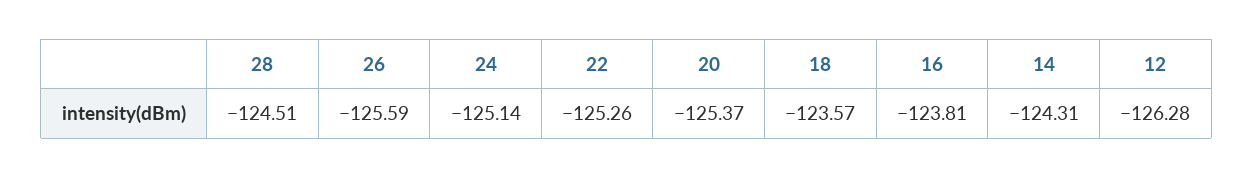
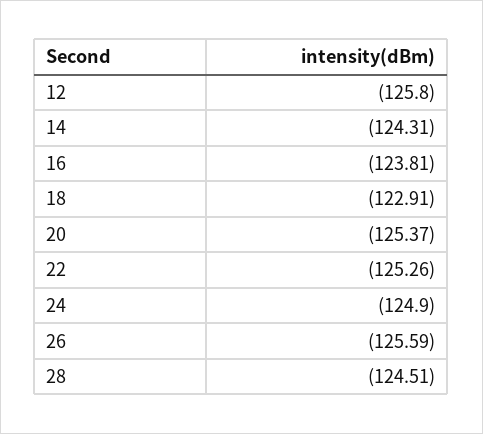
24: -125.14 -> -124.9
18: -123.57 -> -122.91
12: -126.28 -> -125.8

